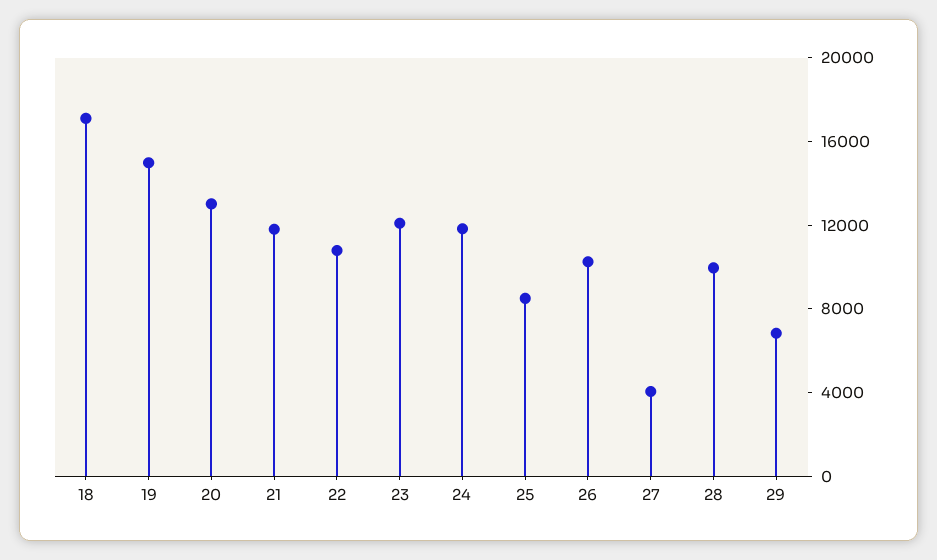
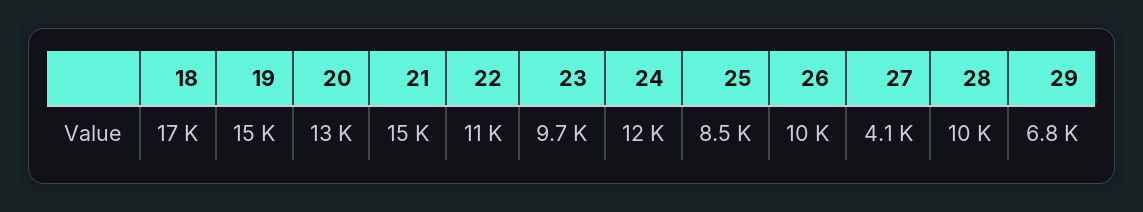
21: 12000 -> 15000
23: 12000 -> 9700

